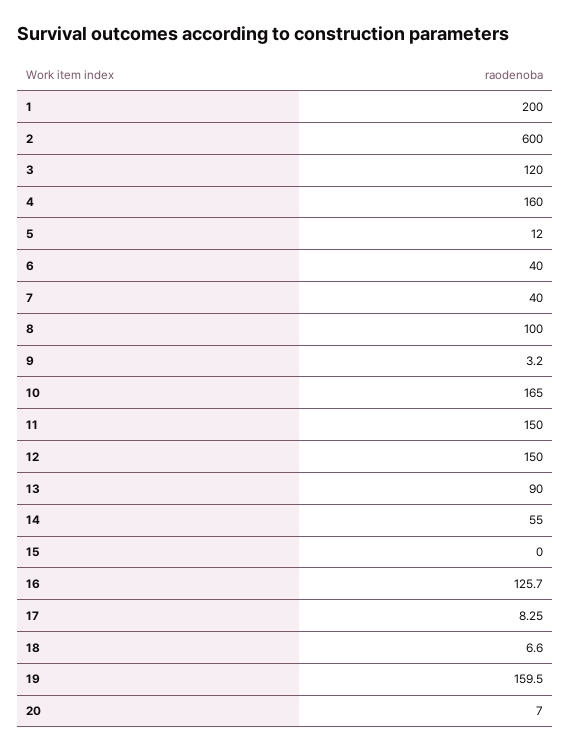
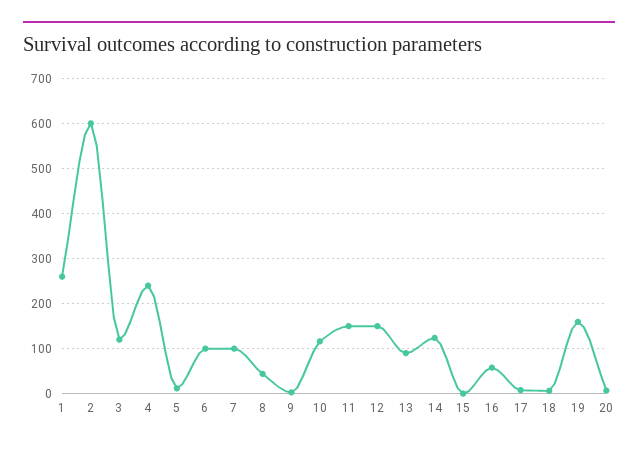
1: 200 -> 260
4: 160 -> 240
6: 40 -> 100
7: 40 -> 100
8: 100 -> 40
10: 165 -> 120
14: 55 -> 120
16: 125.7 -> 60

